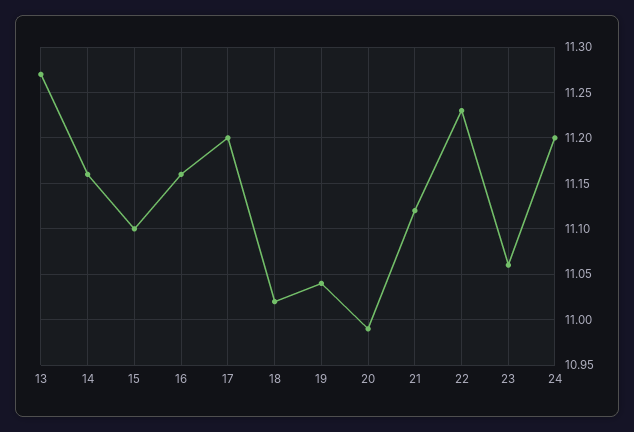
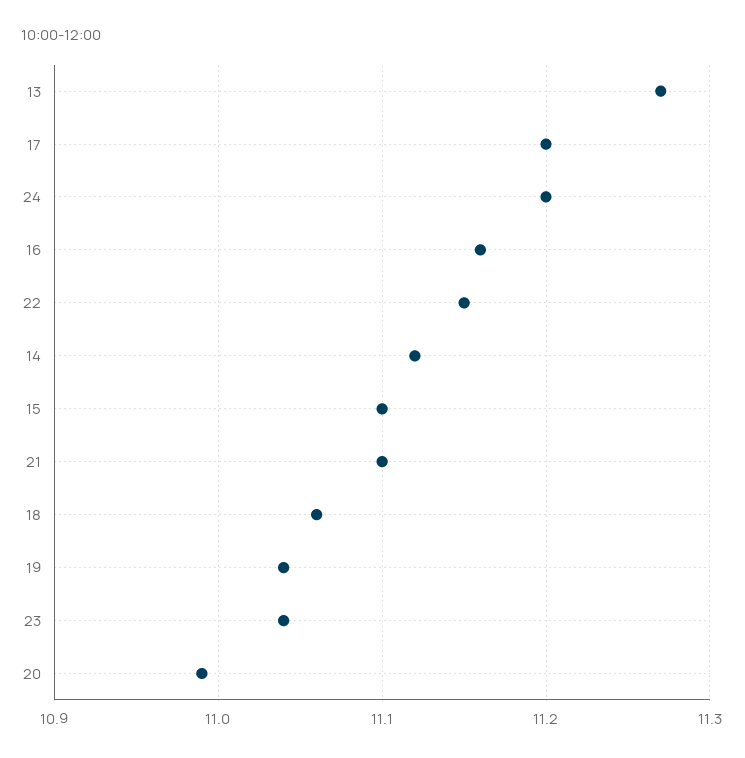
14: 11.16 -> 11.12
18: 11.02 -> 11.06
21: 11.12 -> 11.1
22: 11.23 -> 11.15
23: 11.06 -> 11.04

